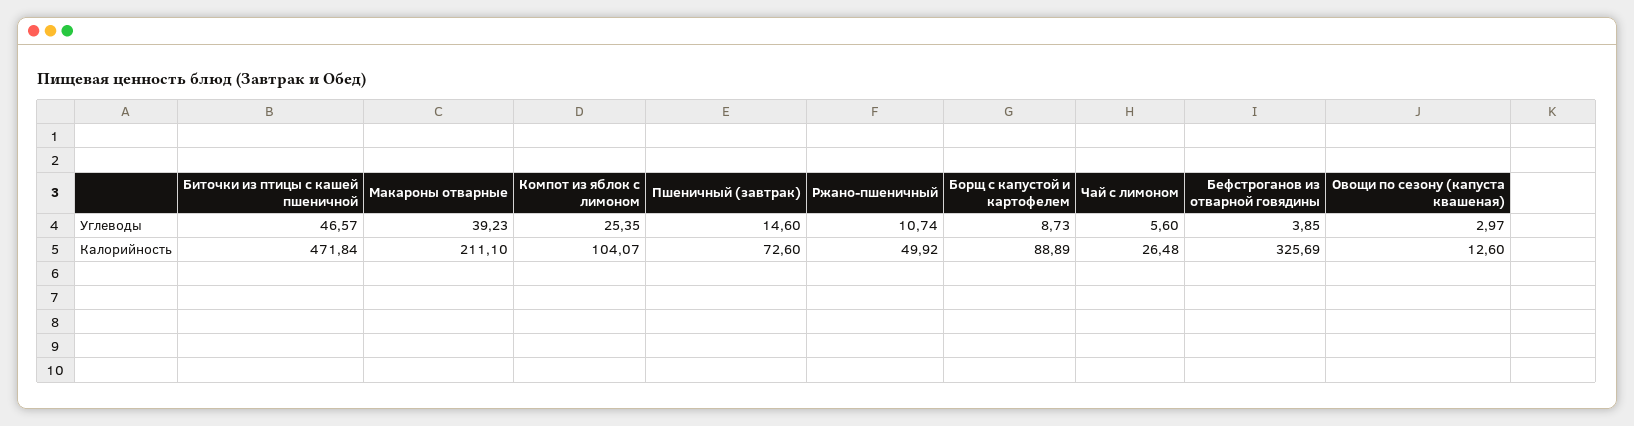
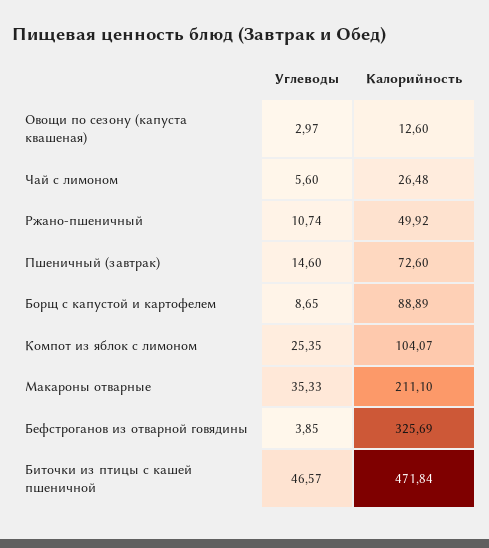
Макароны отварные, Углеводы: 39.23 -> 35.33
Борщ с капустой и картофелем, Углеводы: 8.73 -> 8.65

